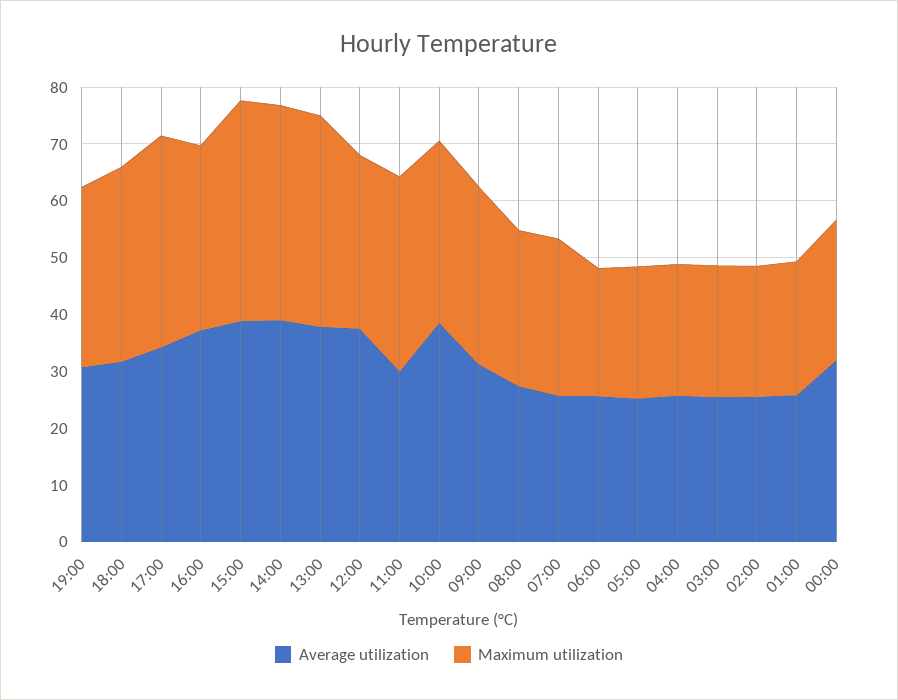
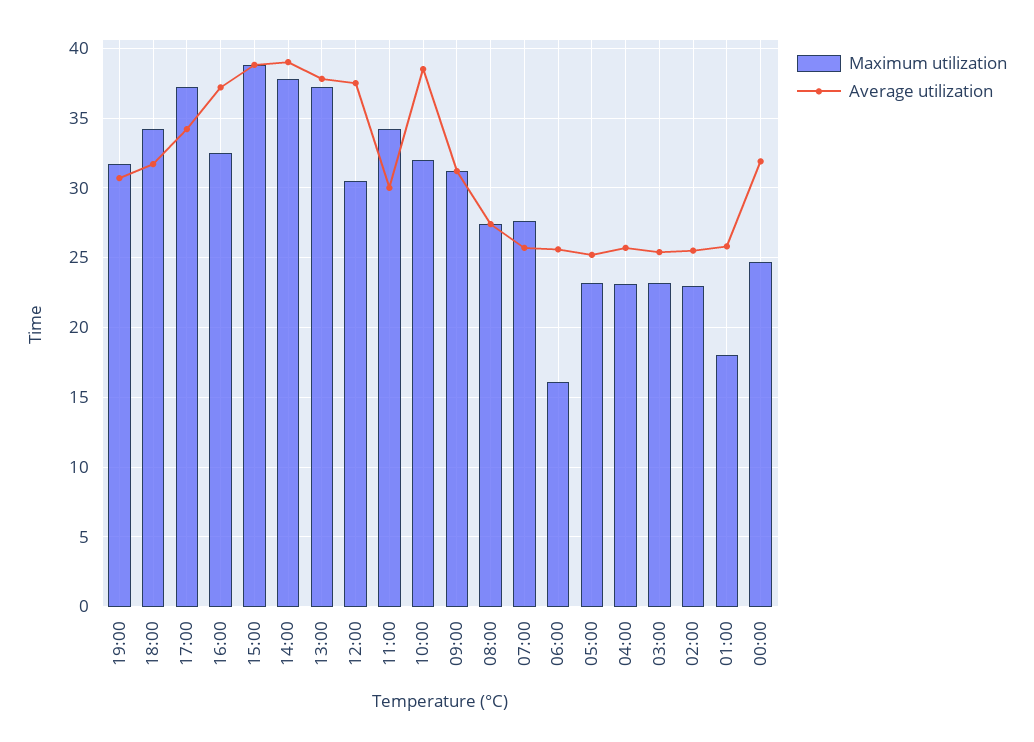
Maximum utilization, 06:00: 22 -> 16
Maximum utilization, 01:00: 24 -> 18

